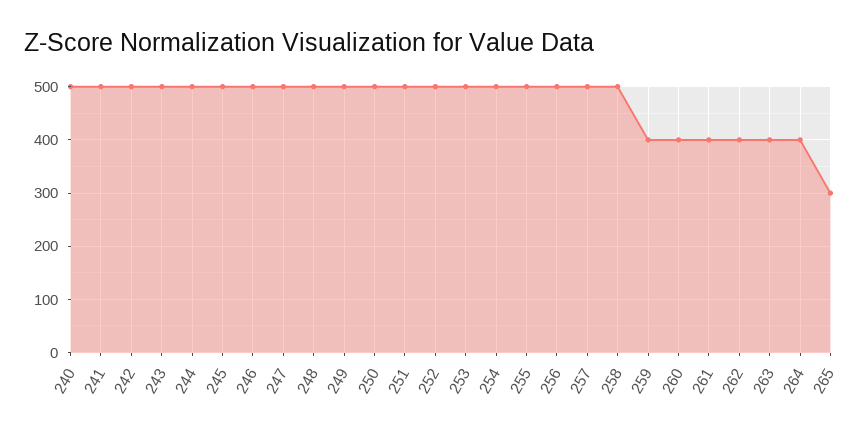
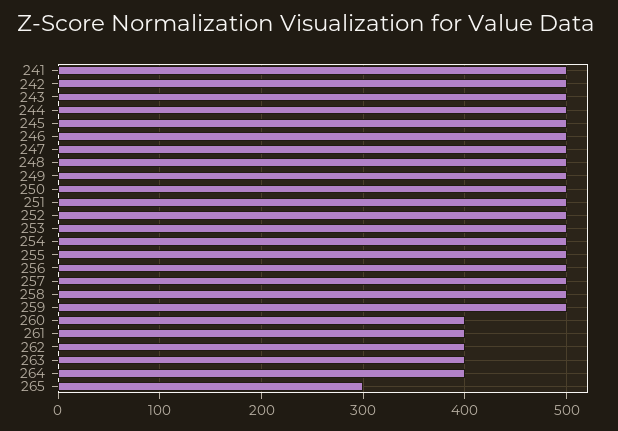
240: 500 -> none
259: 400 -> 500

